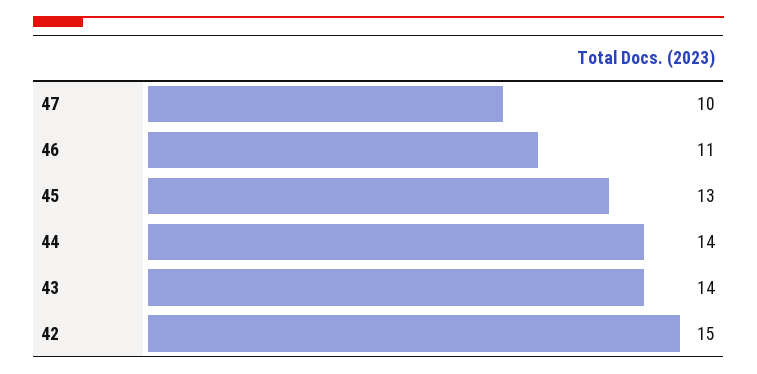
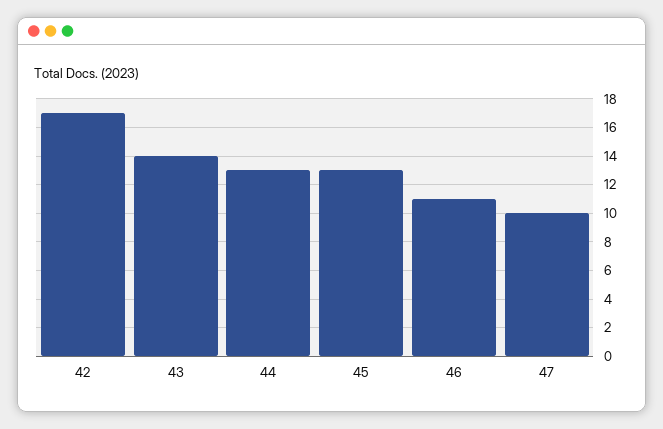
44: 14 -> 13
42: 15 -> 17

